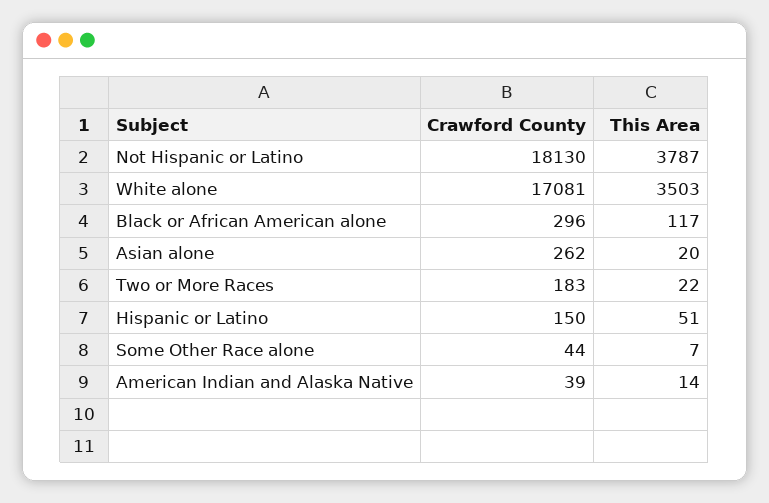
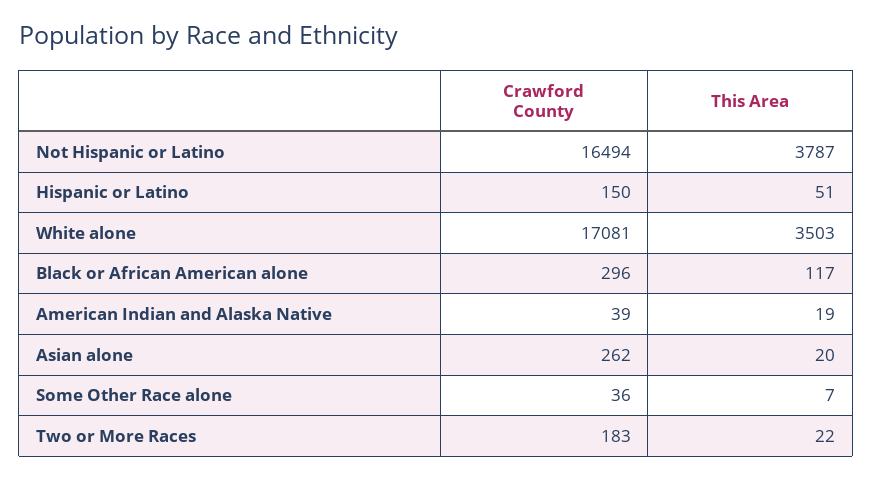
Crawford County, Not Hispanic or Latino: 18130 -> 16494
Crawford County, Some Other Race alone: 44 -> 36
This Area, American Indian and Alaska Native: 14 -> 19

